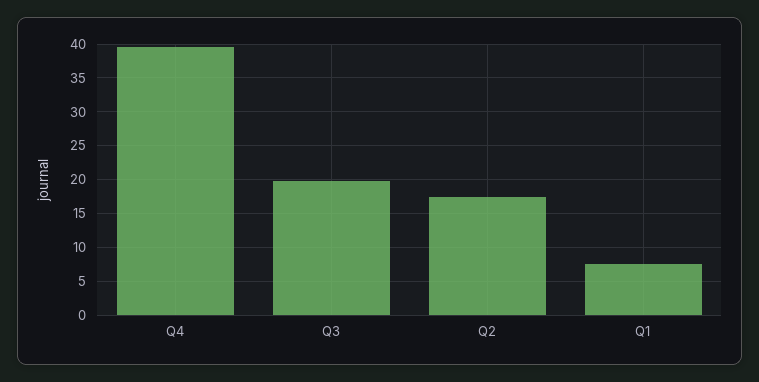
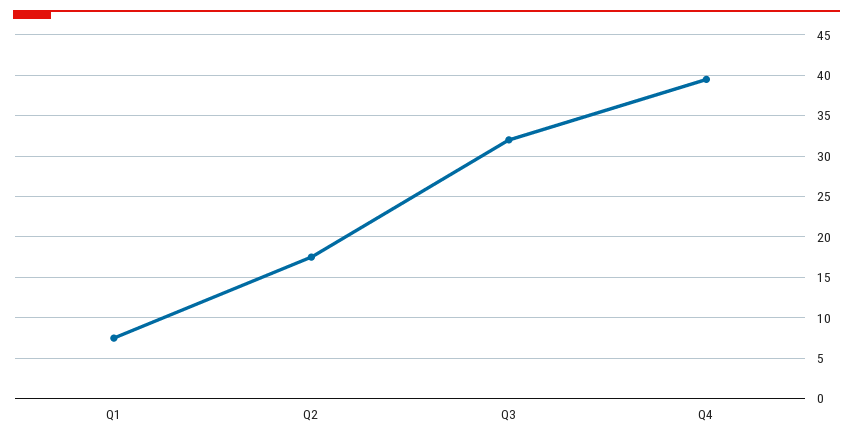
Q3: 20 -> 32

